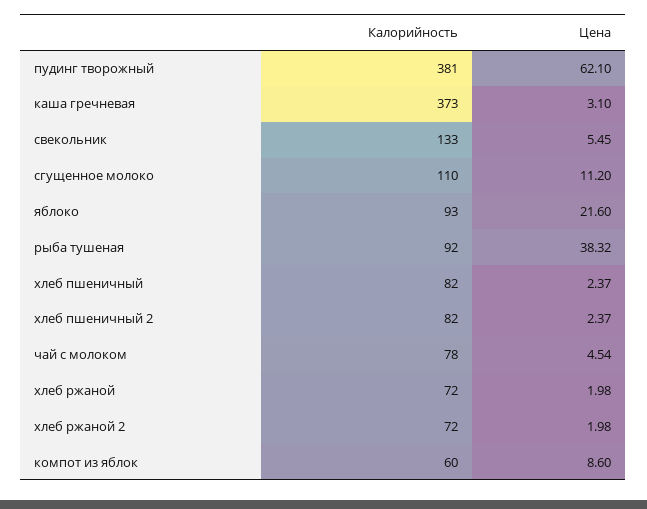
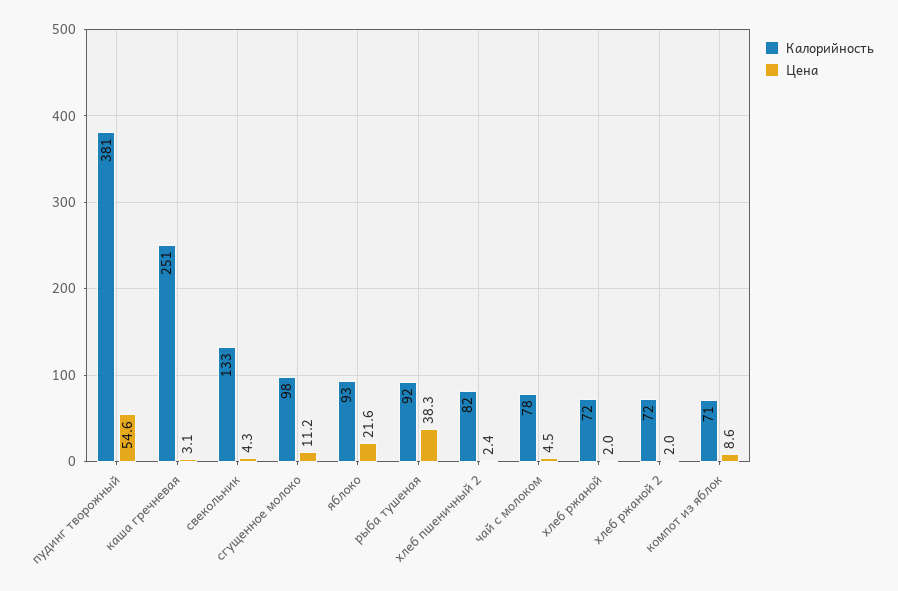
Цена, пудинг творожный: 62.1 -> 54.6
Калорийность, каша гречневая: 373 -> 251
Цена, свекольник: 5.45 -> 4.3
Калорийность, сгущенное молоко: 110 -> 98
Калорийность, хлеб пшеничный: 82 -> none
Цена, хлеб пшеничный: 2.37 -> none
Калорийность, компот из яблок: 60 -> 71

